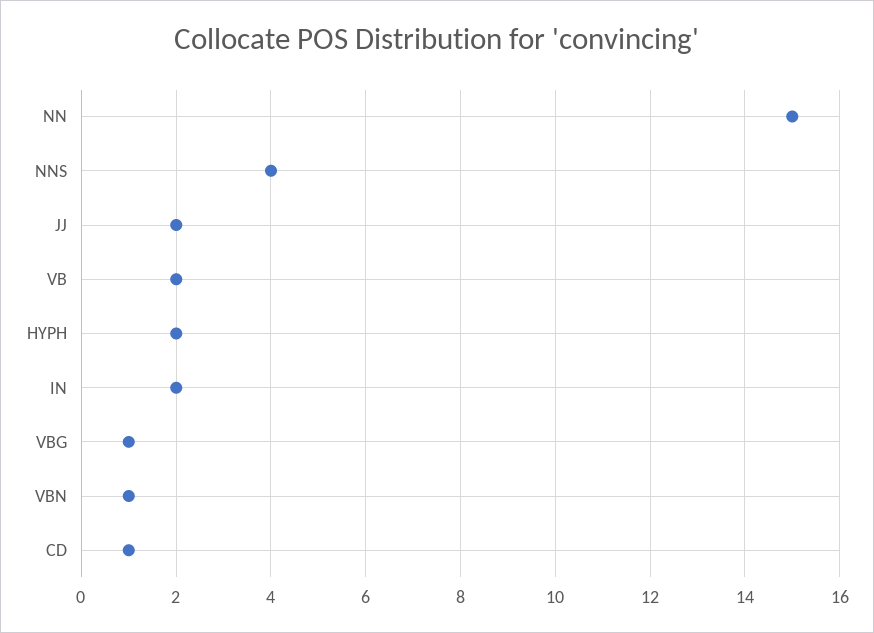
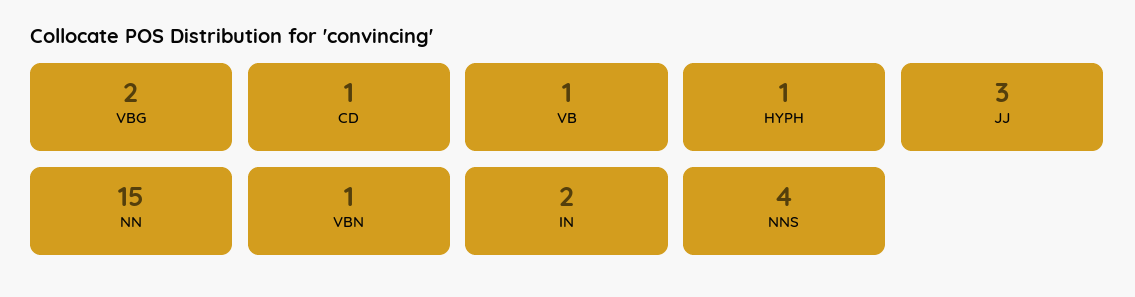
JJ: 2 -> 3
VB: 2 -> 1
HYPH: 2 -> 1
VBG: 1 -> 2

